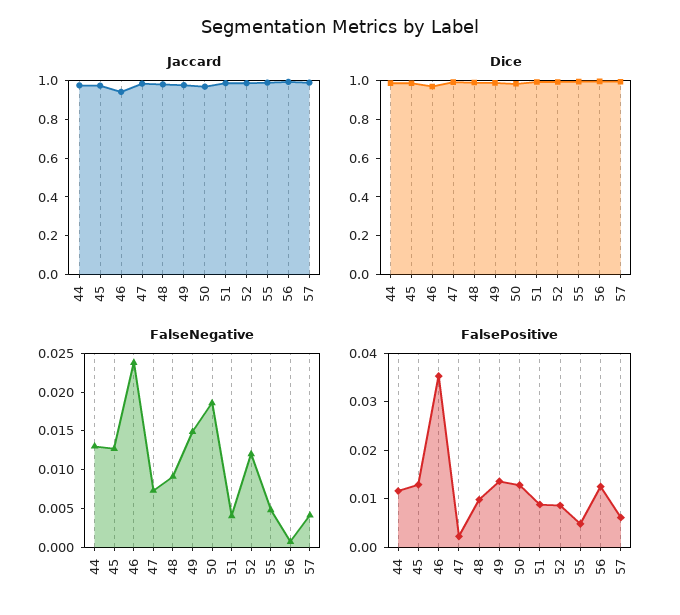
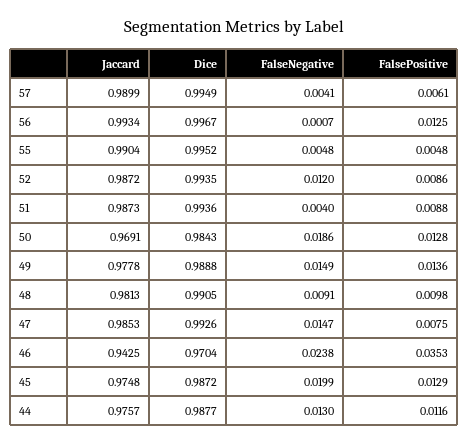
FalseNegative, 45: 0.0125 -> 0.0199
FalseNegative, 47: 0.0075 -> 0.0147
FalsePositive, 47: 0.002 -> 0.0075

